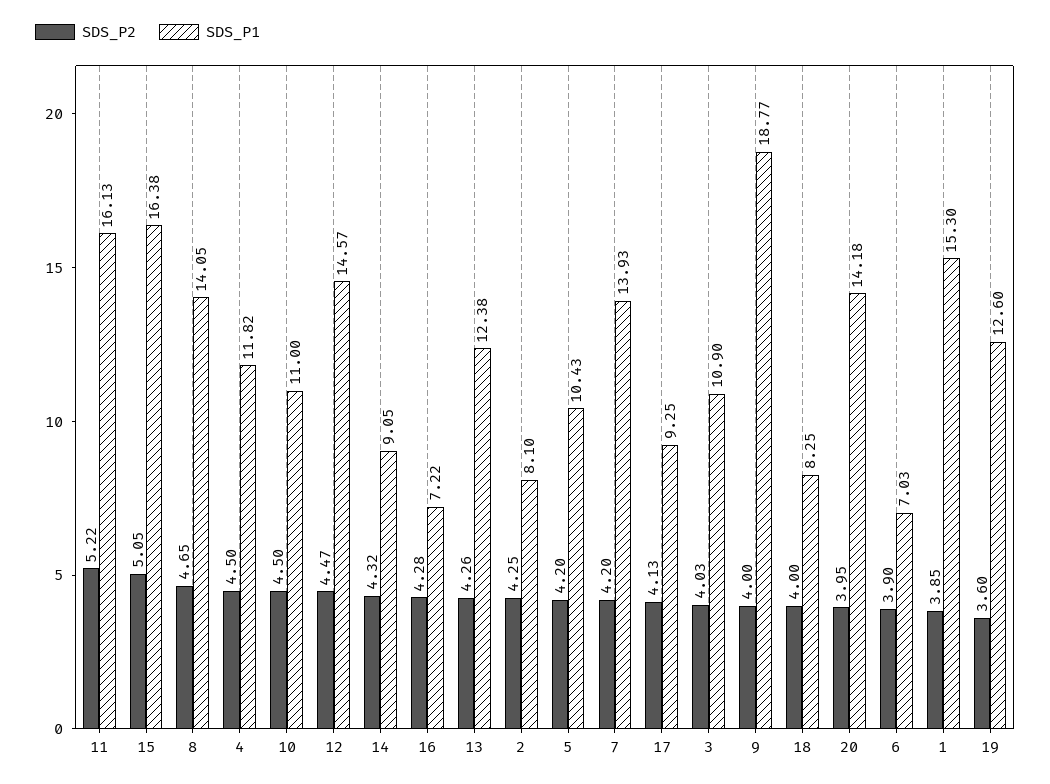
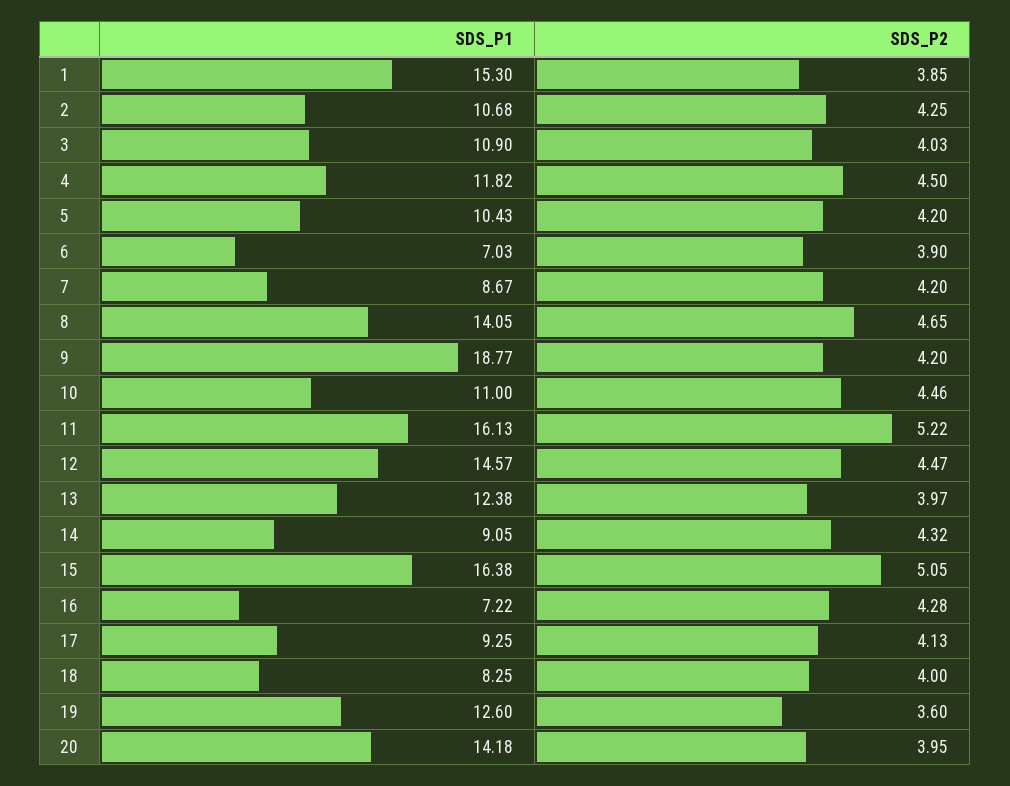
SDS_P2, 10: 4.5 -> 4.46
SDS_P2, 13: 4.26 -> 3.97
SDS_P1, 2: 8.1 -> 10.68
SDS_P1, 7: 13.93 -> 8.67
SDS_P2, 9: 4 -> 4.2

